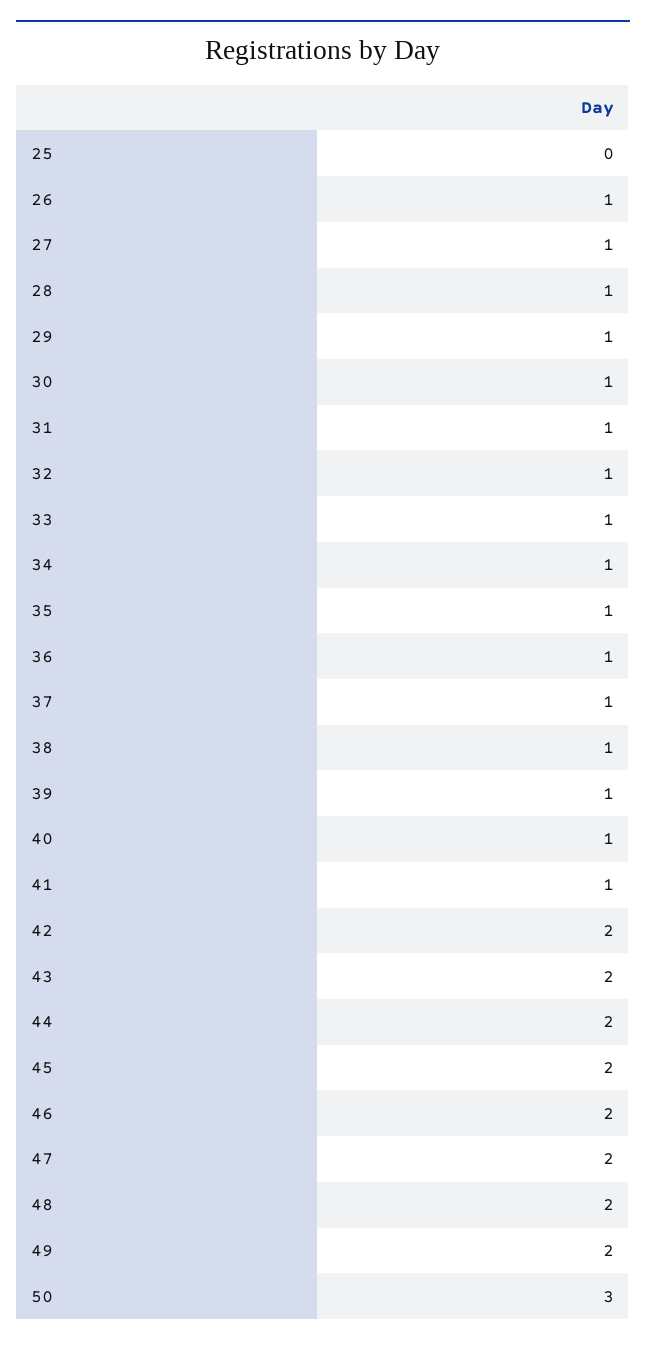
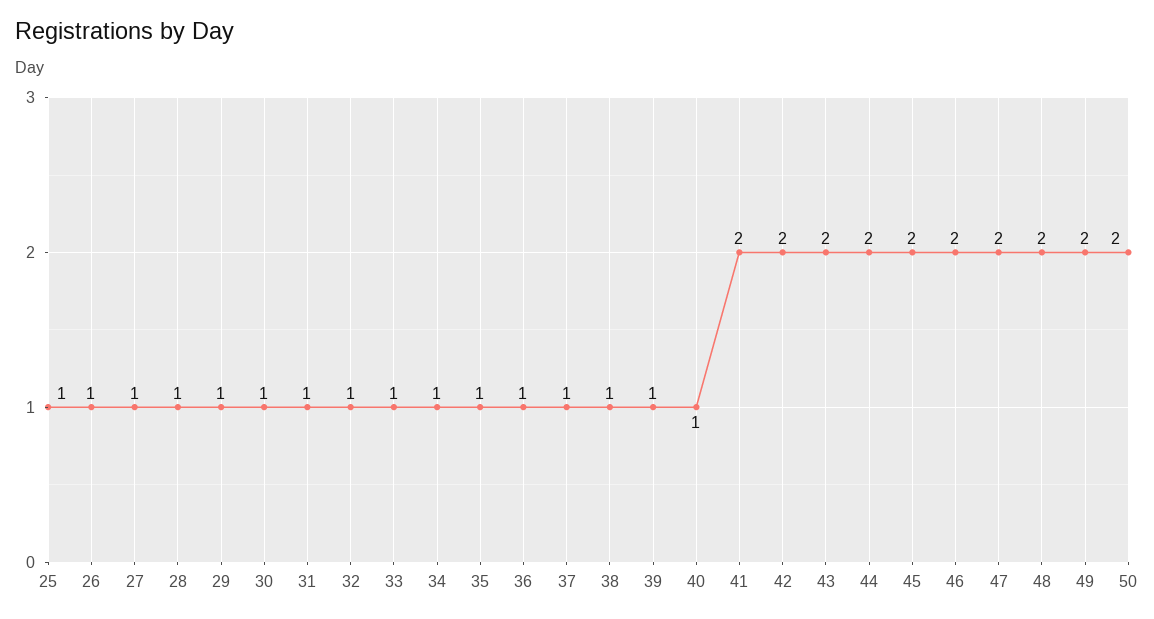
25: 0 -> 1
41: 1 -> 2
50: 3 -> 2

